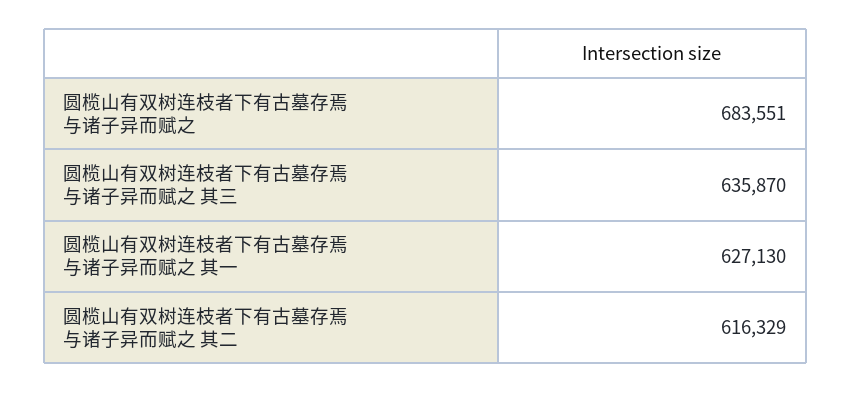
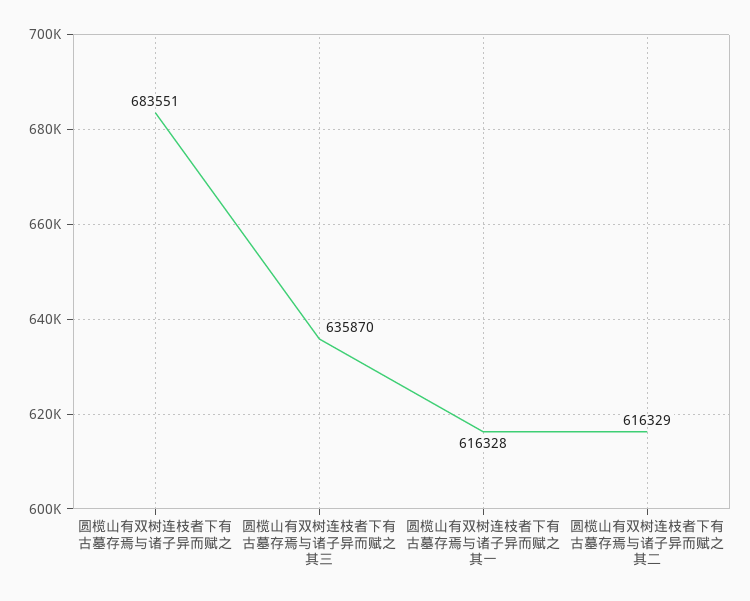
圆榄山有双树连枝者下有古墓存焉与诸子异而赋之 其一: 627130 -> 616328

